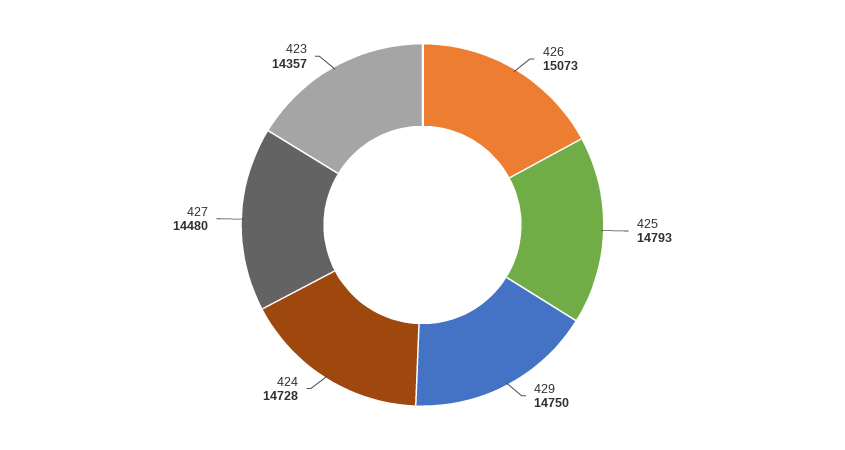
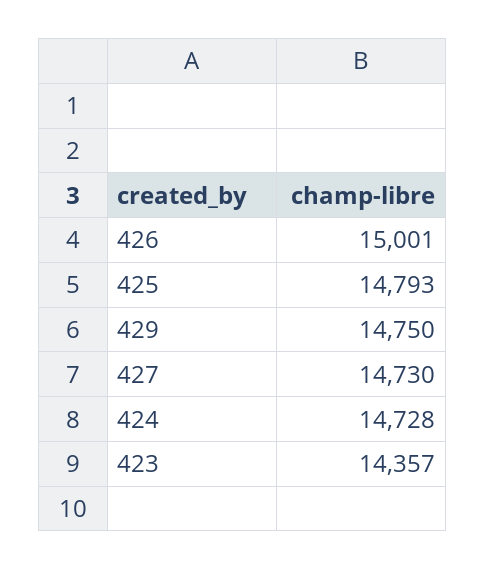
426: 15073 -> 15001
427: 14480 -> 14730

